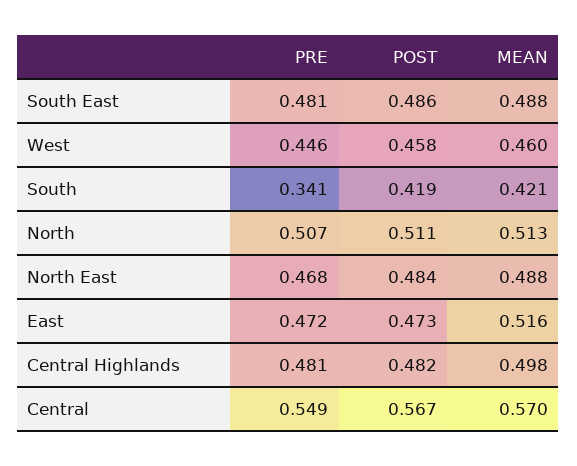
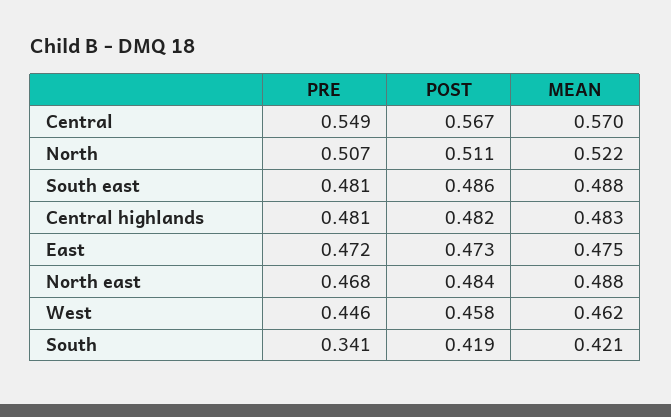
MEAN, West: 0.46 -> 0.462
MEAN, North: 0.513 -> 0.522
MEAN, East: 0.516 -> 0.475
MEAN, Central Highlands: 0.498 -> 0.483

